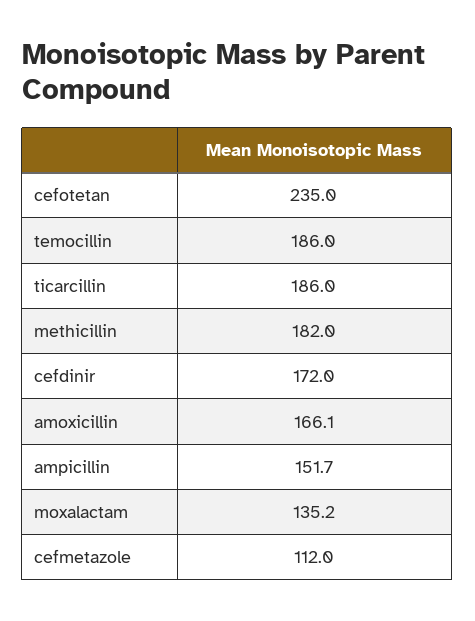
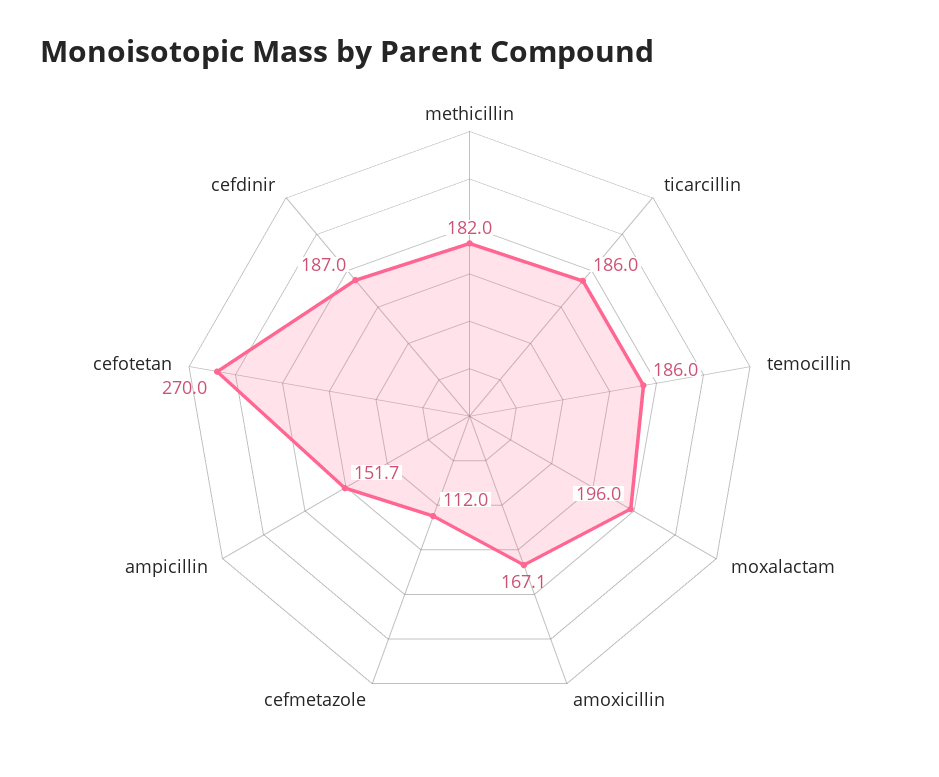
cefotetan: 235 -> 270
cefdinir: 172 -> 187
amoxicillin: 166.1 -> 167.1
moxalactam: 135.2 -> 196

